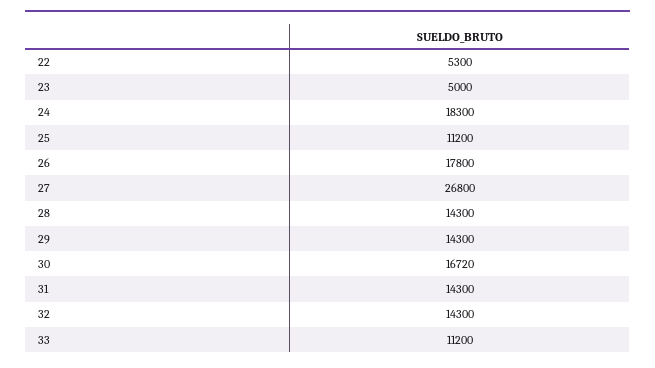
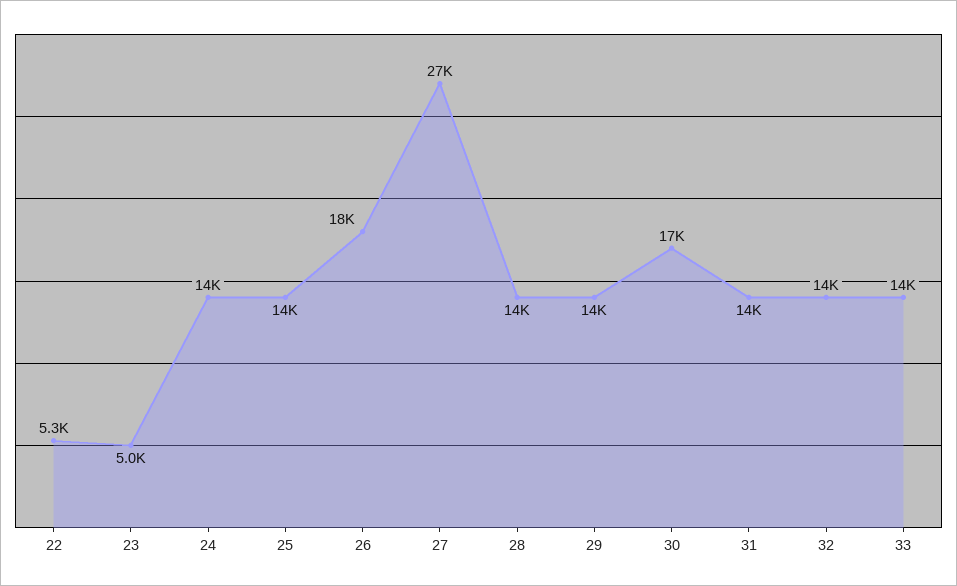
24: 18300 -> 14000
25: 11200 -> 14000
33: 11200 -> 14000

